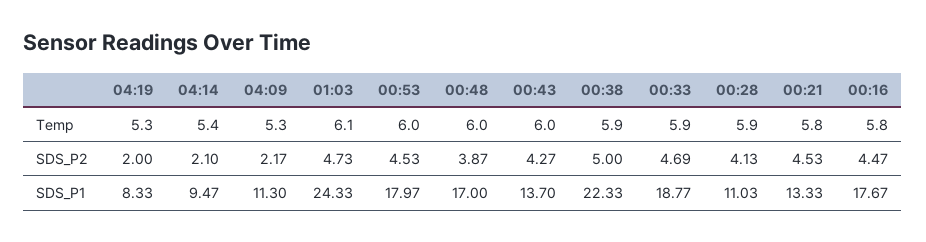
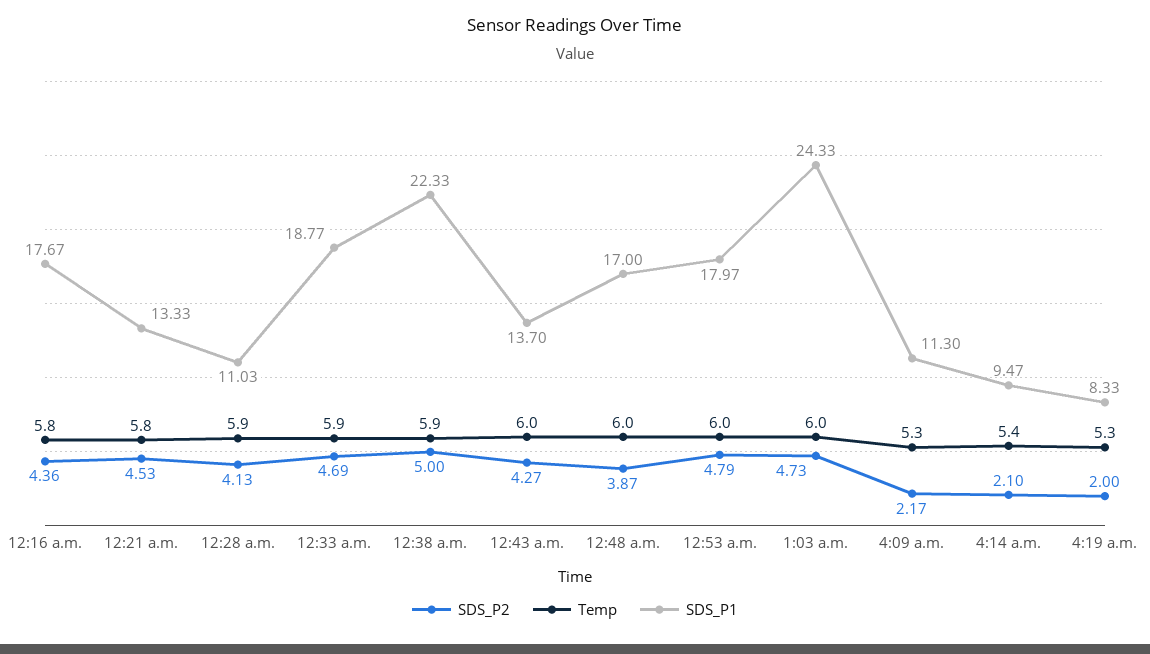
Temp, 01:03: 6.1 -> 6
SDS_P2, 00:53: 4.53 -> 4.79
SDS_P2, 00:16: 4.47 -> 4.36

